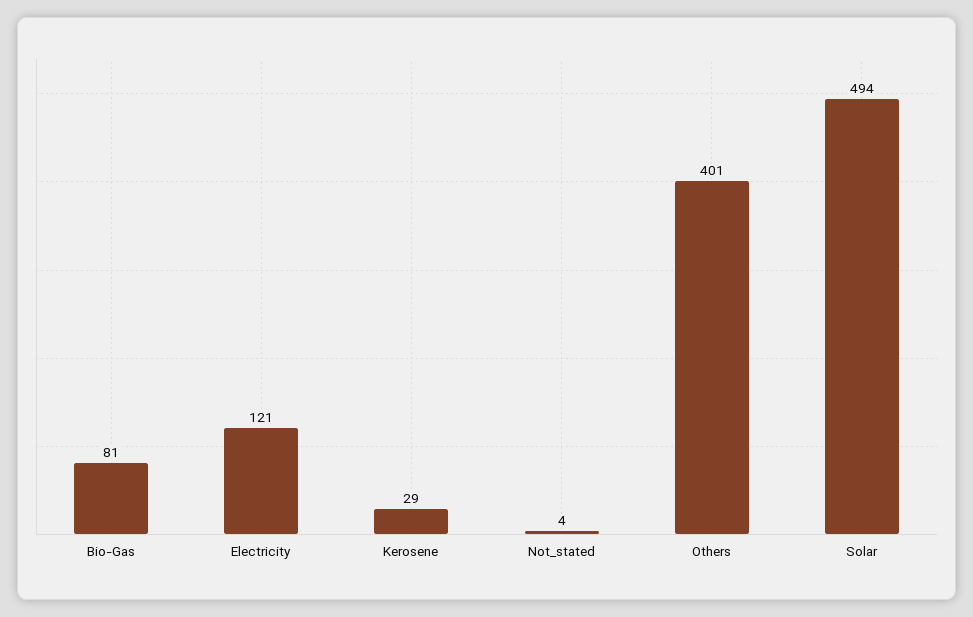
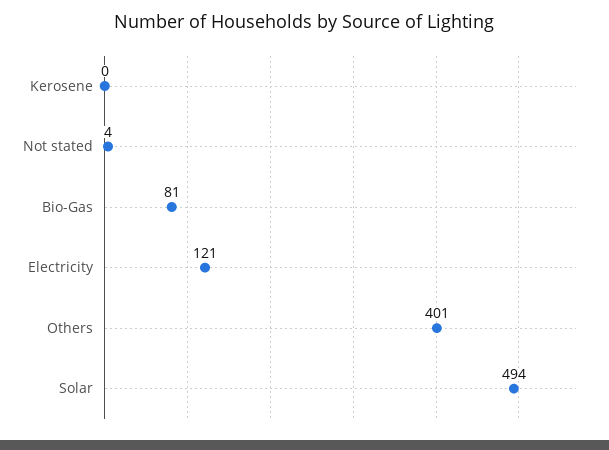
Kerosene: 29 -> 0

